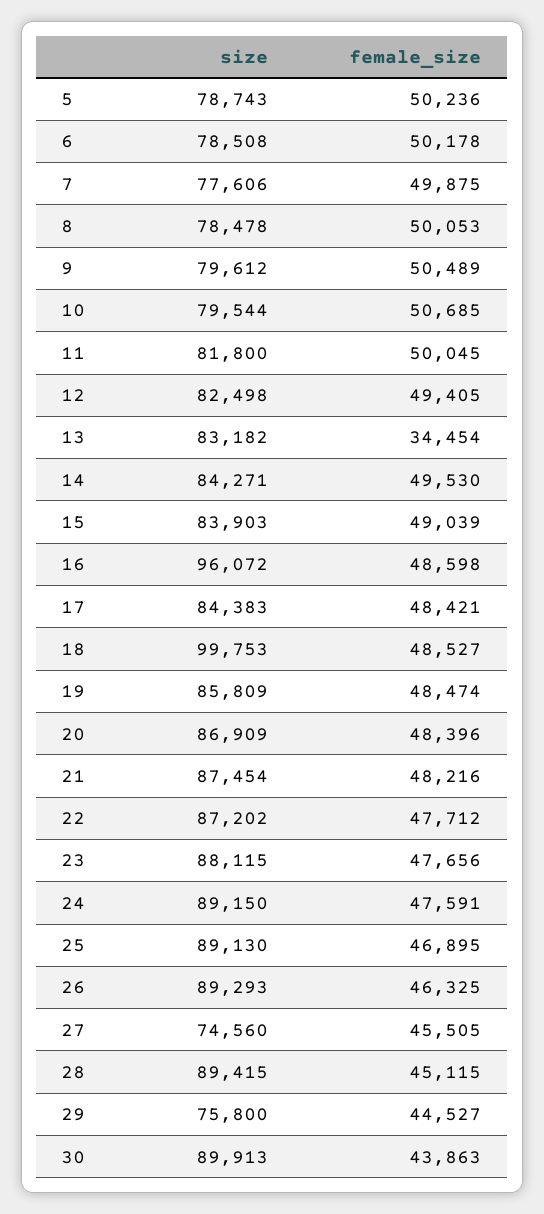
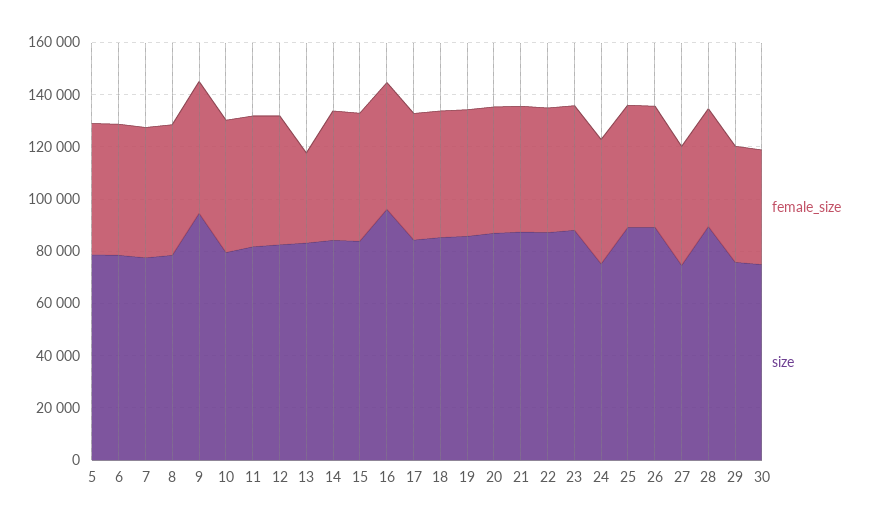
size, 9: 79612 -> 95000
size, 18: 99753 -> 85000
size, 24: 89150 -> 75000
size, 30: 89913 -> 75000

